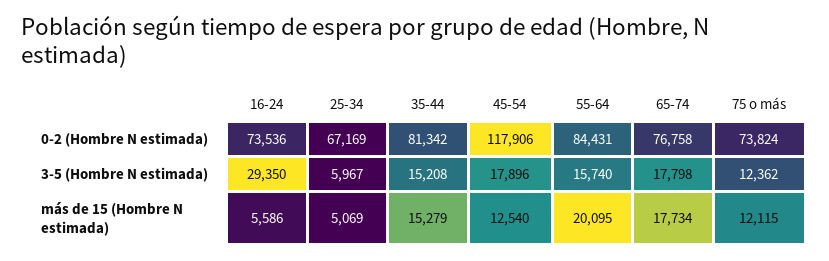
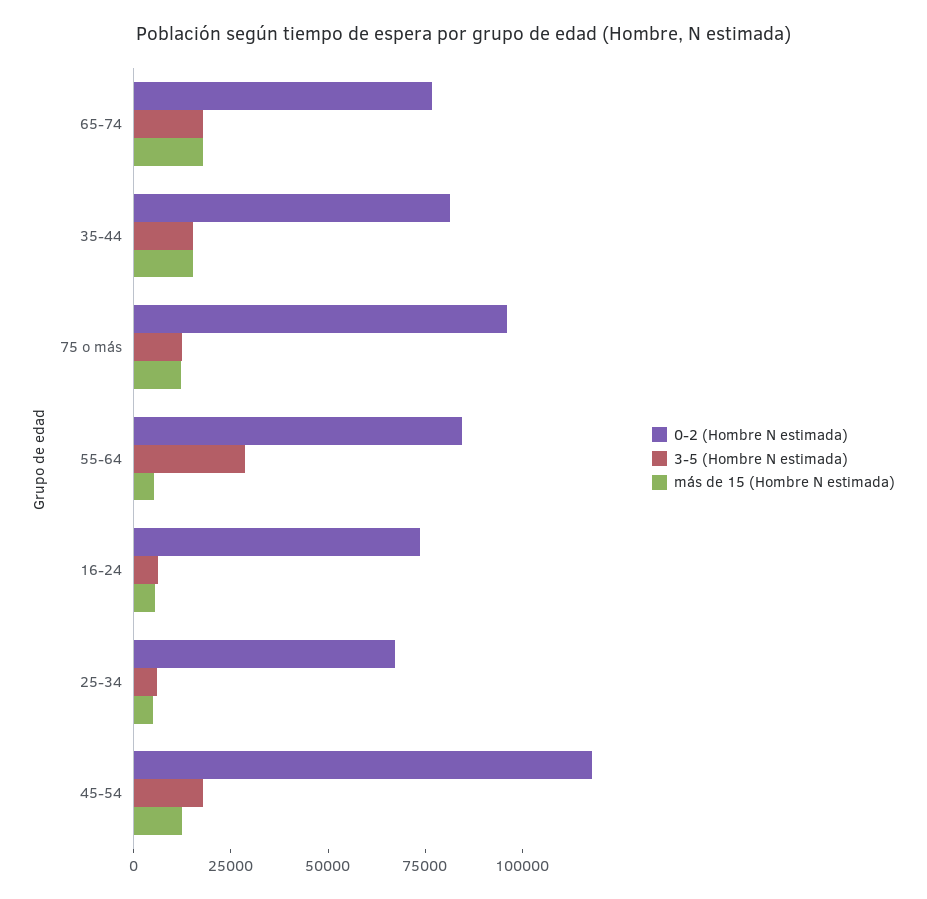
0-2 (Hombre N estimada), 75 o más: 73824 -> 95000
3-5 (Hombre N estimada), 16-24: 29350 -> 5000
3-5 (Hombre N estimada), 55-64: 15740 -> 30000
más de 15 (Hombre N estimada), 55-64: 20095 -> 5000

